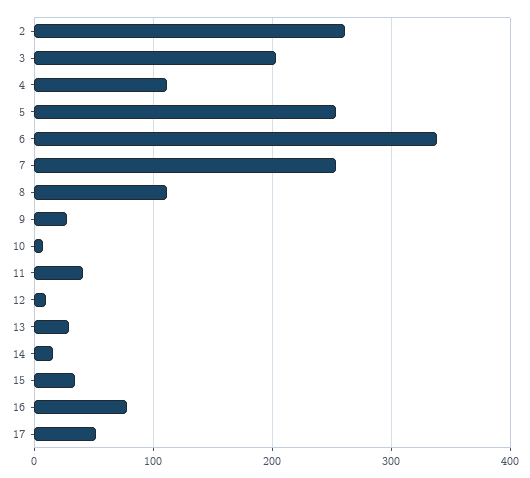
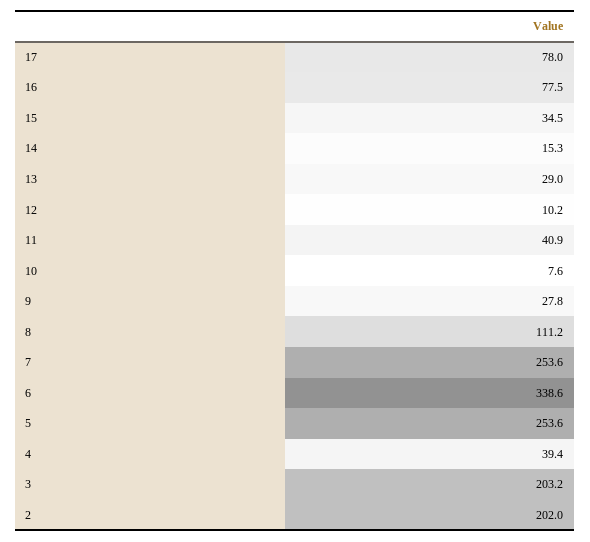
2: 260 -> 202
4: 110 -> 39.4
17: 50 -> 78

